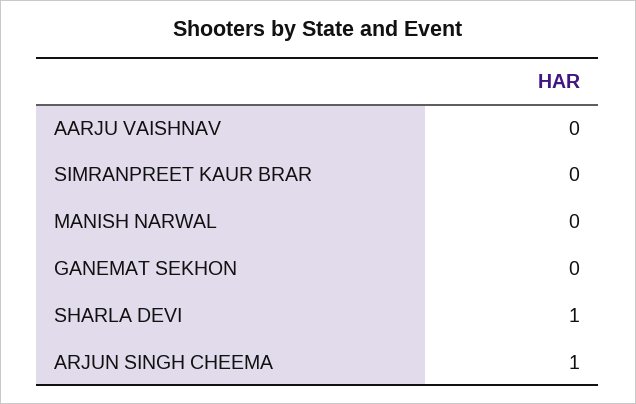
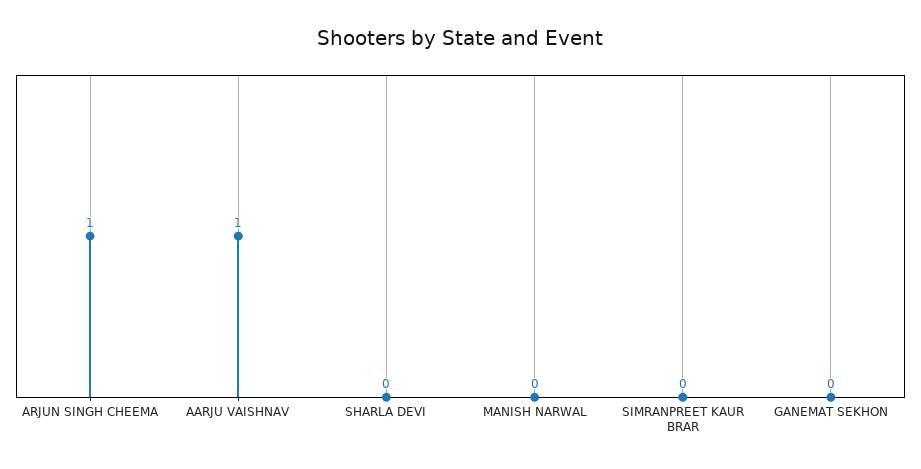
AARJU VAISHNAV: 0 -> 1
SHARLA DEVI: 1 -> 0

